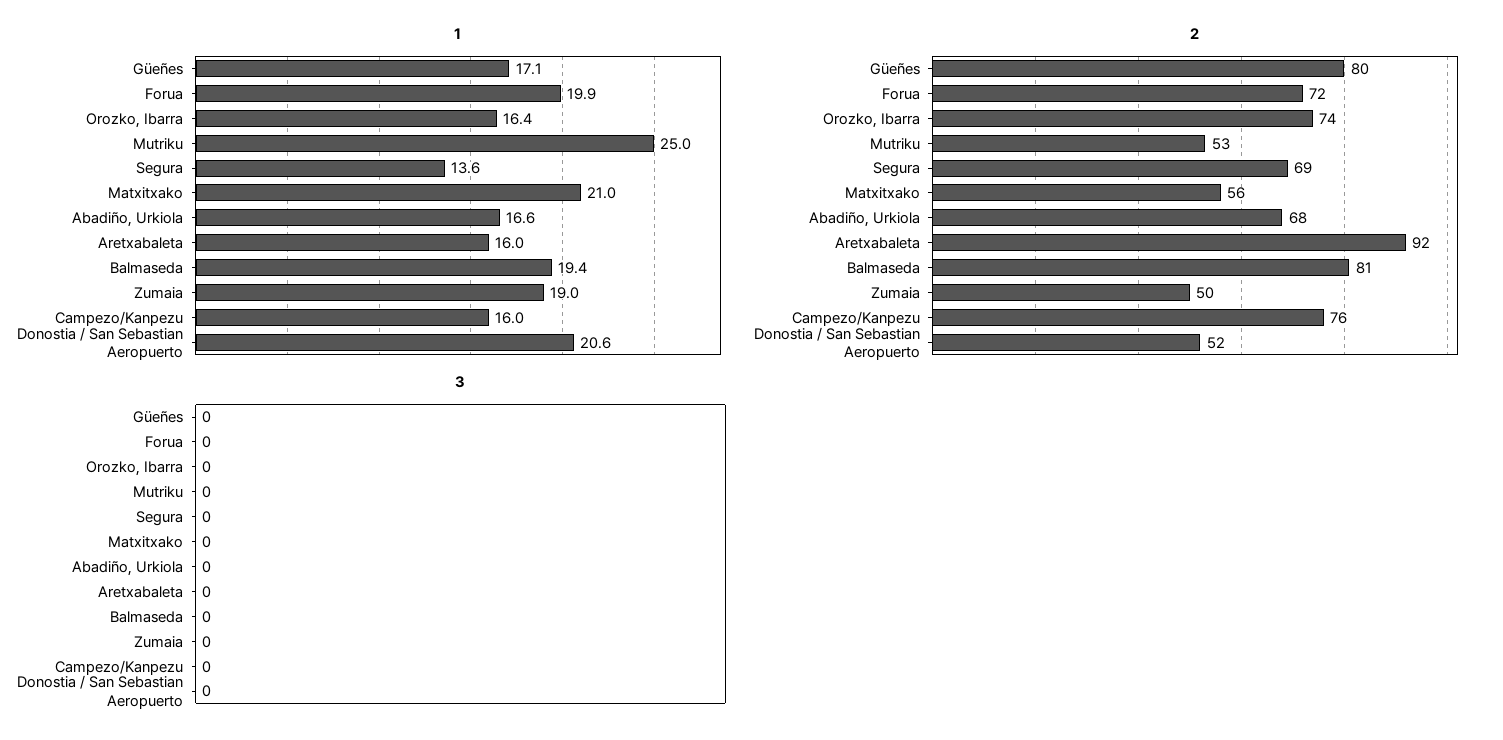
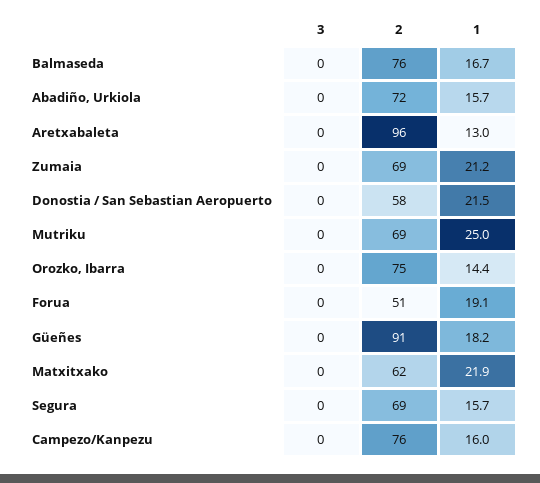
1, Güeñes: 17.1 -> 18.2
1, Forua: 19.9 -> 19.1
1, Orozko, Ibarra: 16.4 -> 14.4
1, Segura: 13.6 -> 15.7
1, Matxitxako: 21 -> 21.9
1, Abadiño, Urkiola: 16.6 -> 15.7
1, Aretxabaleta: 16 -> 13
1, Balmaseda: 19.4 -> 16.7
1, Zumaia: 19 -> 21.2
1, Donostia / San Sebastian Aeropuerto: 20.6 -> 21.5
2, Güeñes: 80 -> 91
2, Forua: 72 -> 51
2, Orozko, Ibarra: 74 -> 75
2, Mutriku: 53 -> 69
2, Matxitxako: 56 -> 62
2, Abadiño, Urkiola: 68 -> 72
2, Aretxabaleta: 92 -> 96
2, Balmaseda: 81 -> 76
2, Zumaia: 50 -> 69
2, Donostia / San Sebastian Aeropuerto: 52 -> 58

